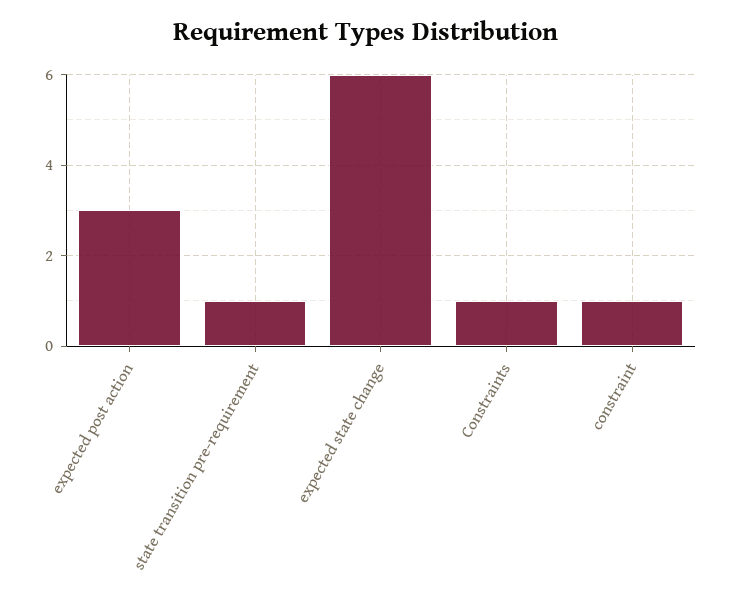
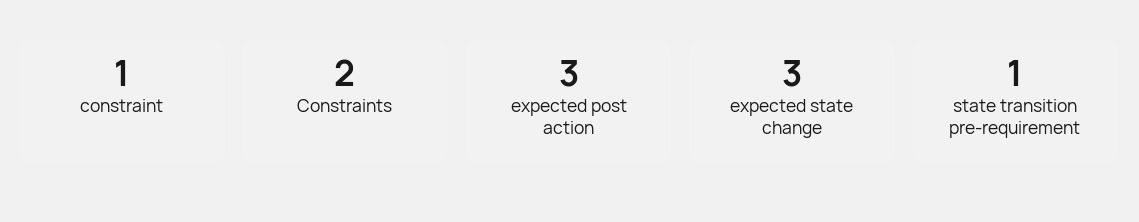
expected state change: 6 -> 3
Constraints: 1 -> 2

